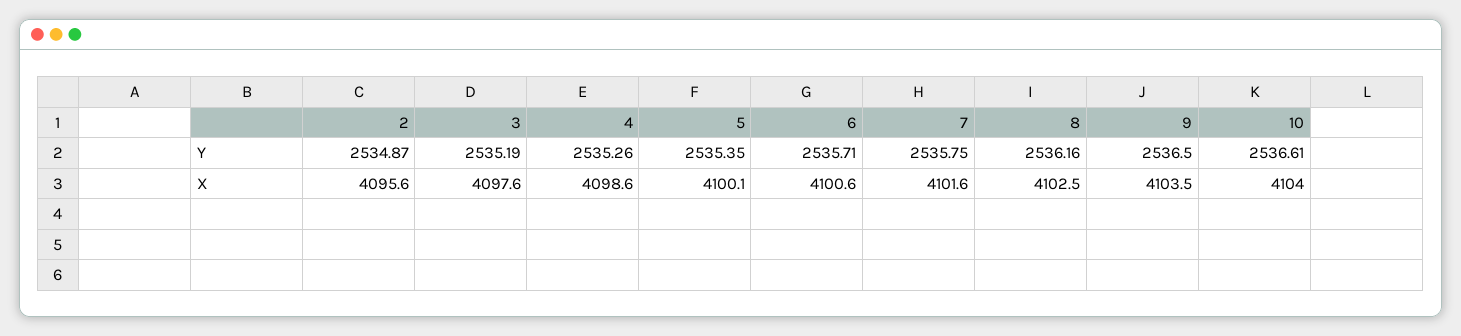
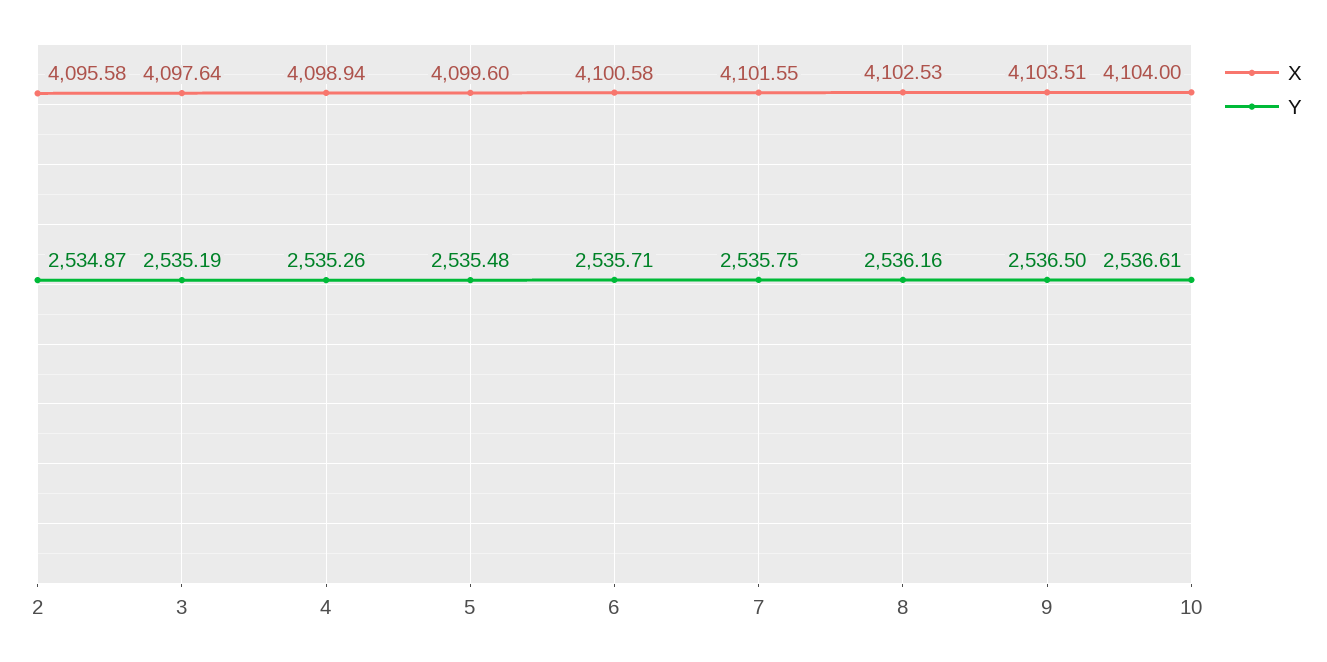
Y, 5: 2535.35 -> 2535.48
X, 4: 4098.6 -> 4098.94
X, 5: 4100.1 -> 4099.6

